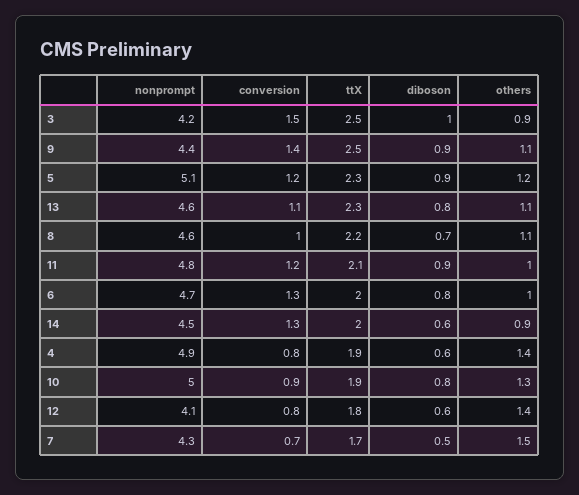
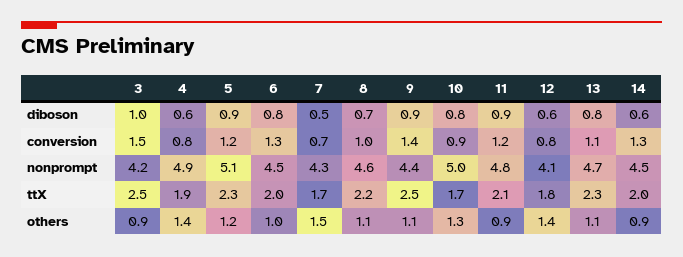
nonprompt, 13: 4.6 -> 4.7
others, 11: 1 -> 0.9
nonprompt, 6: 4.7 -> 4.5
ttX, 10: 1.9 -> 1.7

